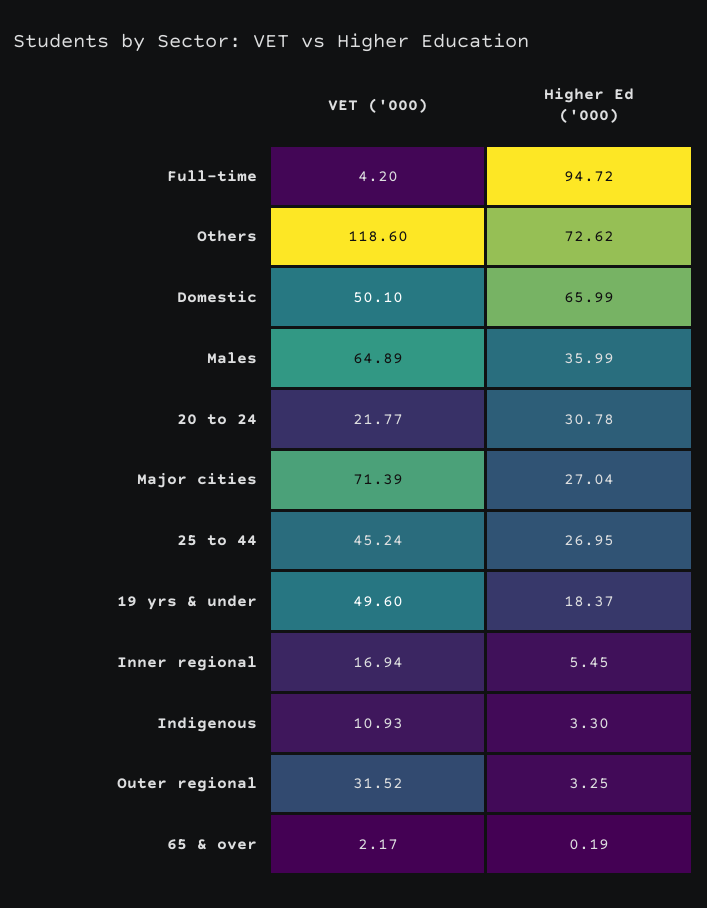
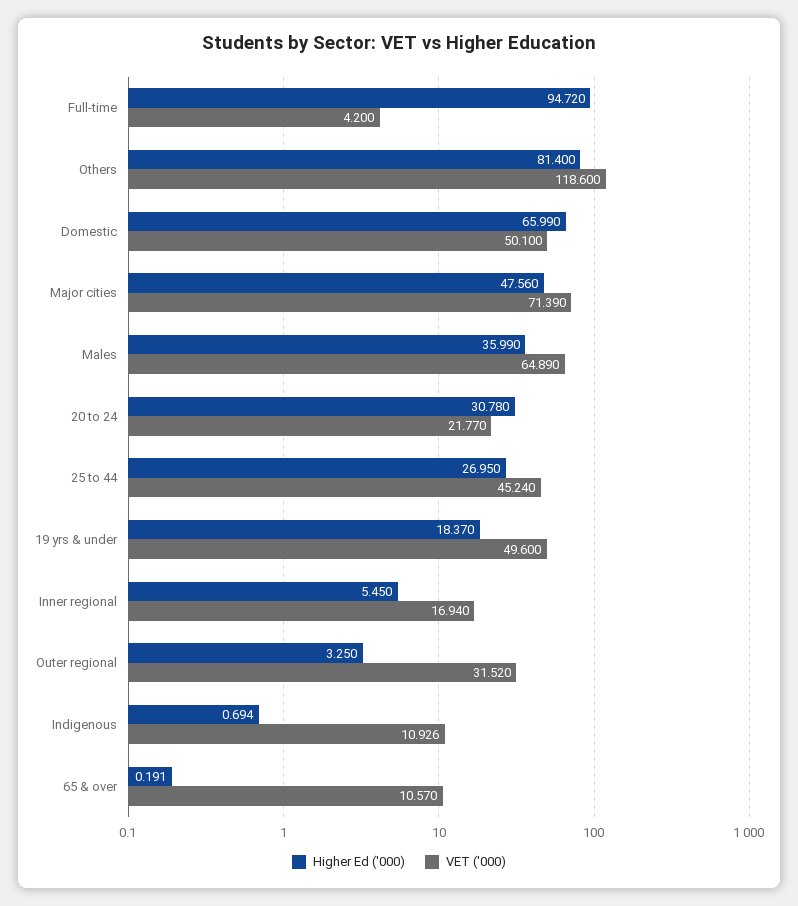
Higher Ed ('000), Others: 72.62 -> 81.4
Higher Ed ('000), Major cities: 27.04 -> 47.56
Higher Ed ('000), Indigenous: 3.3 -> 0.694
VET ('000), 65 & over: 2.17 -> 10.57

